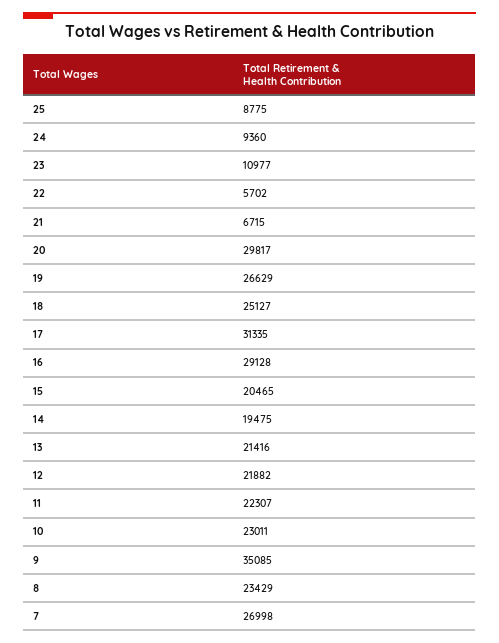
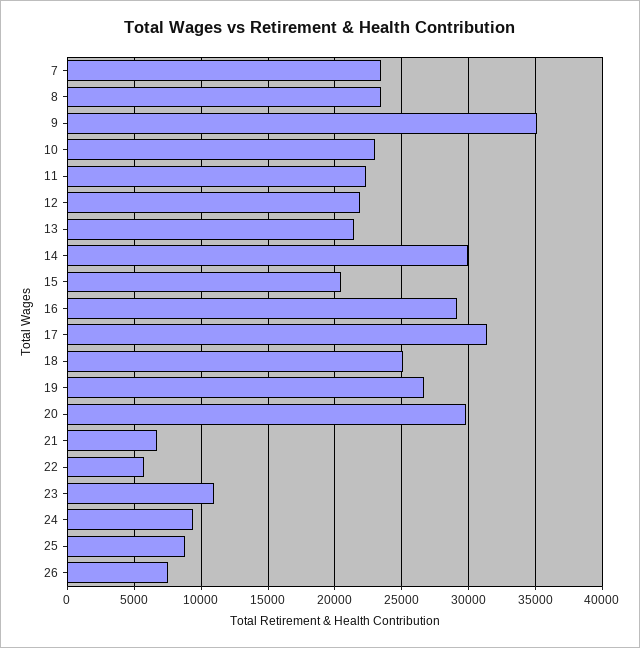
14: 19475 -> 30000
7: 26998 -> 23500
26: none -> 7500

